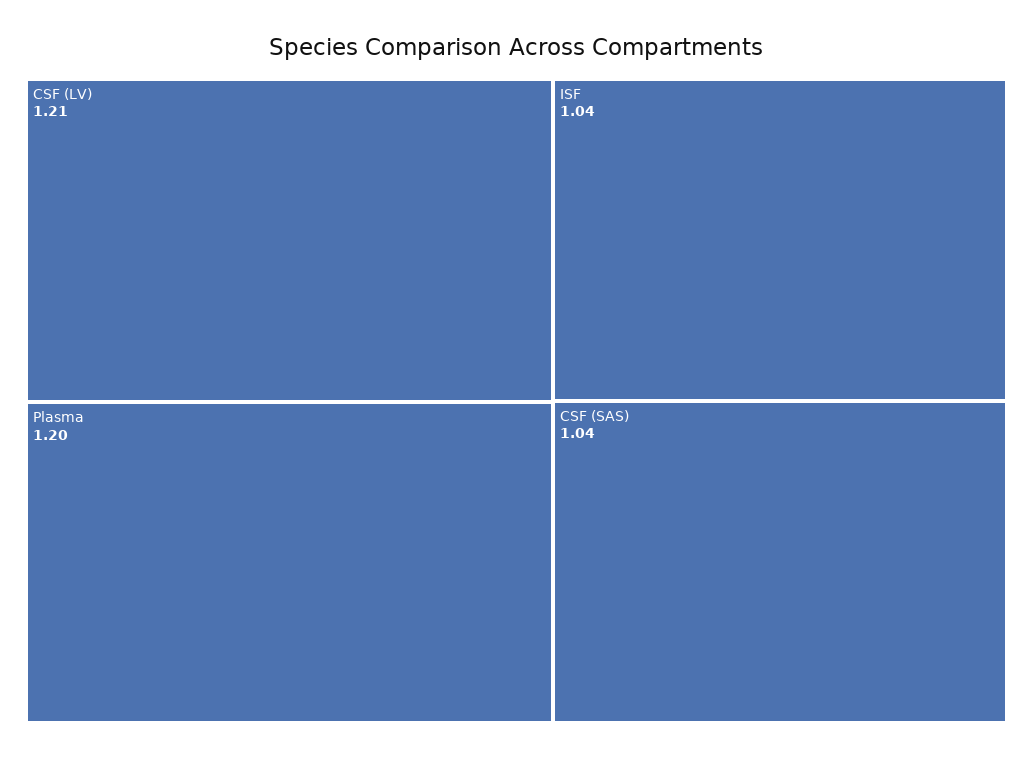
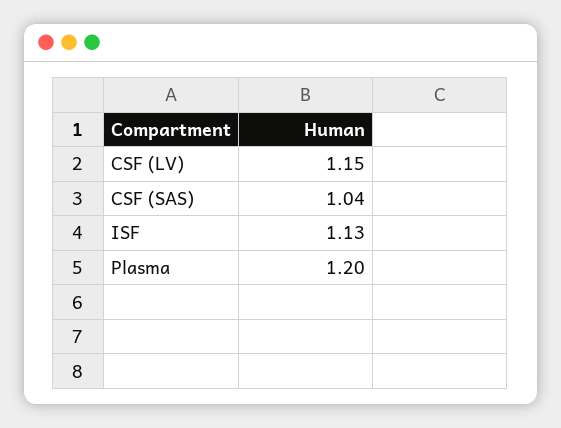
CSF (LV): 1.21 -> 1.15
ISF: 1.04 -> 1.13

